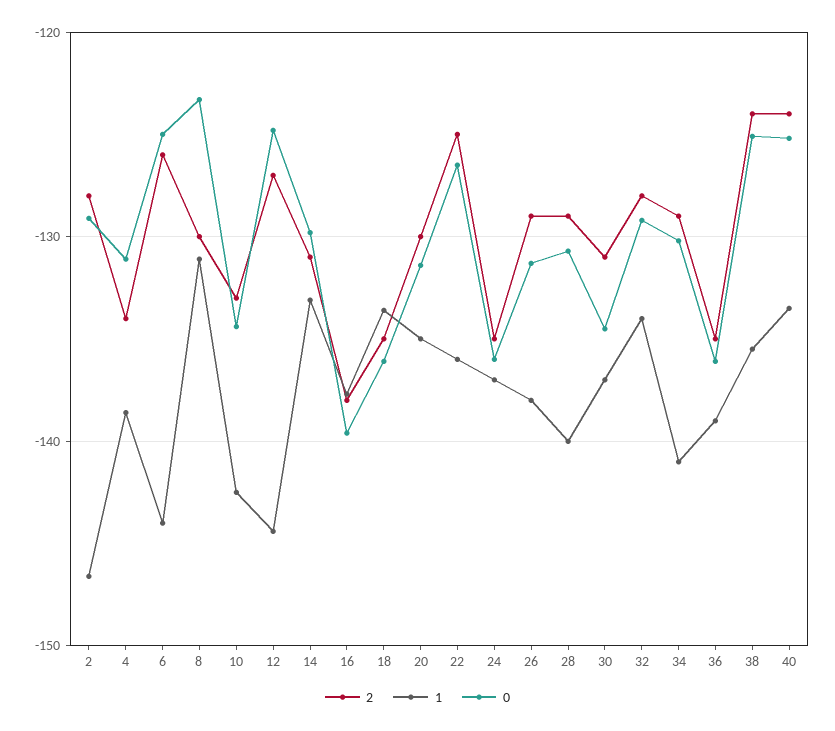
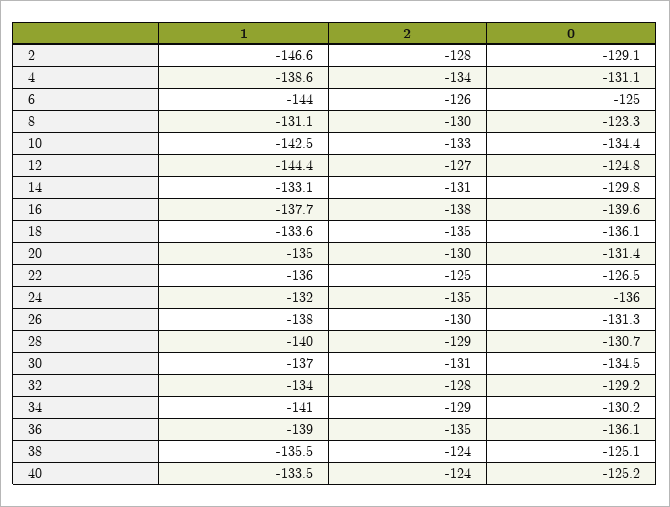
1, 24: -137 -> -132
2, 26: -129 -> -130

